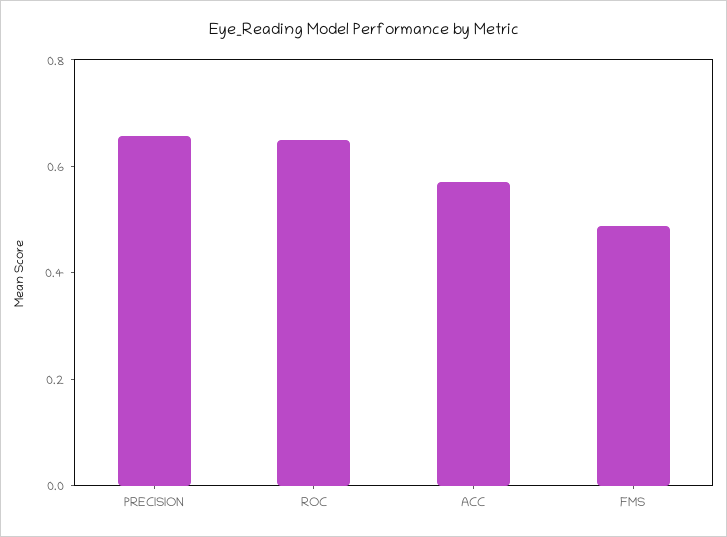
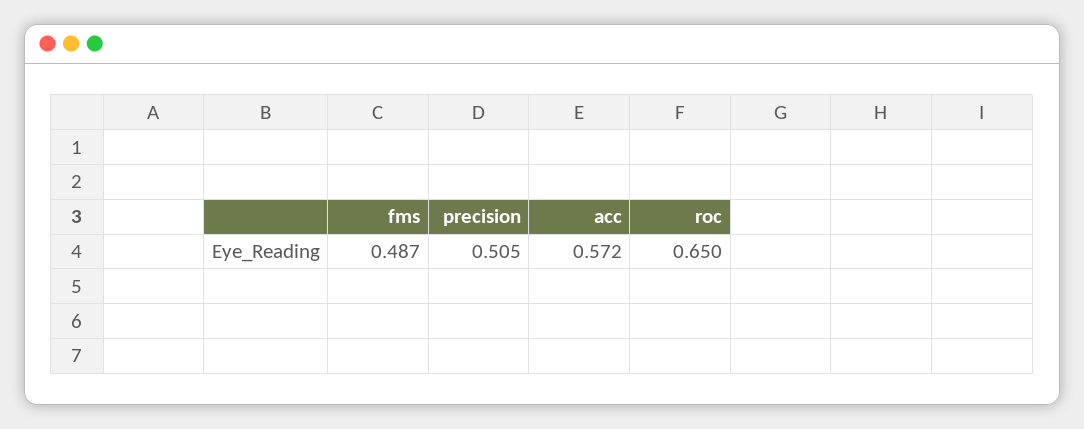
PRECISION: 0.65 -> 0.505

